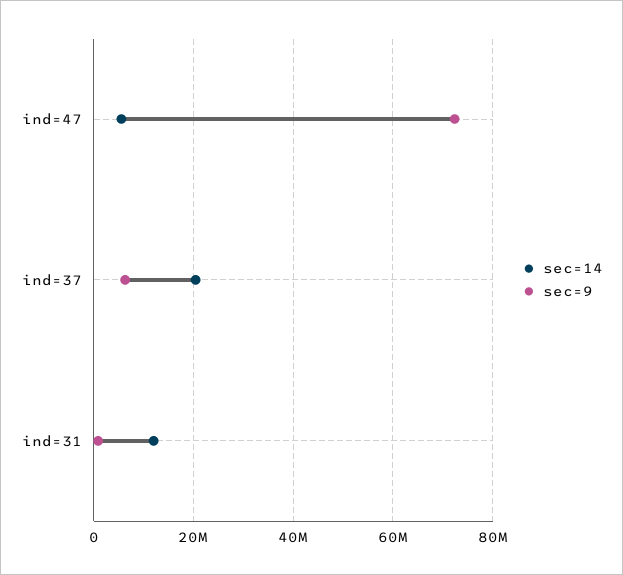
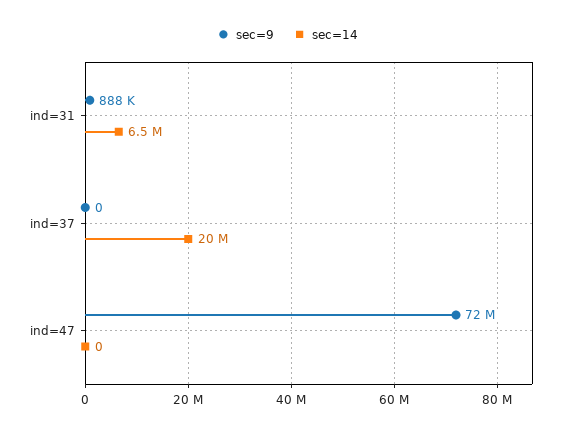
sec=14, ind=47: 6000000 -> 0
sec=9, ind=37: 6000000 -> 0
sec=14, ind=31: 12000000 -> 6500000

